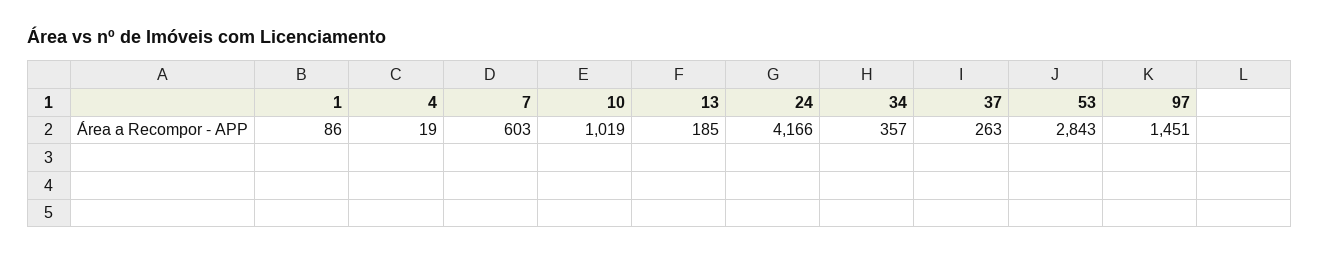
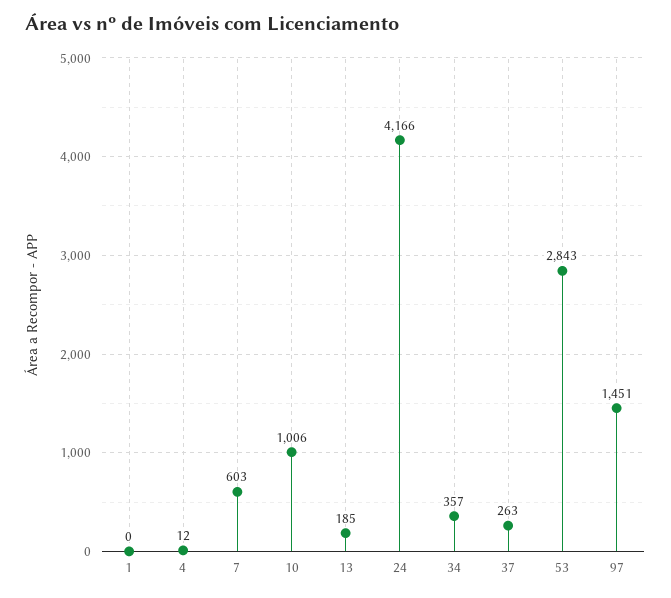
1: 86 -> 0
4: 19 -> 12
10: 1019 -> 1006

